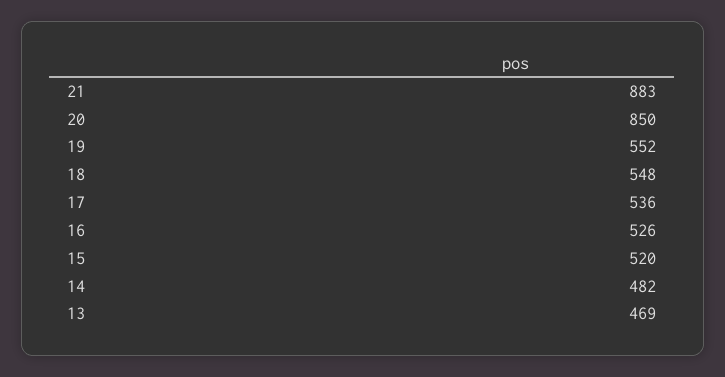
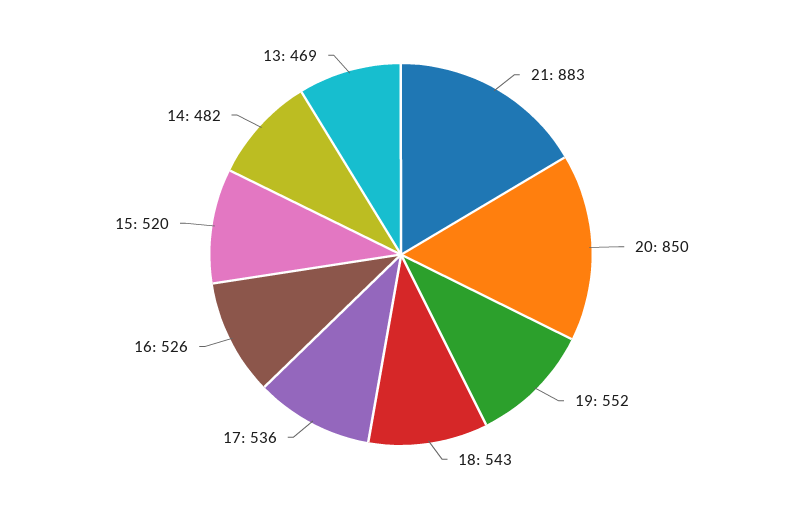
18: 548 -> 543

